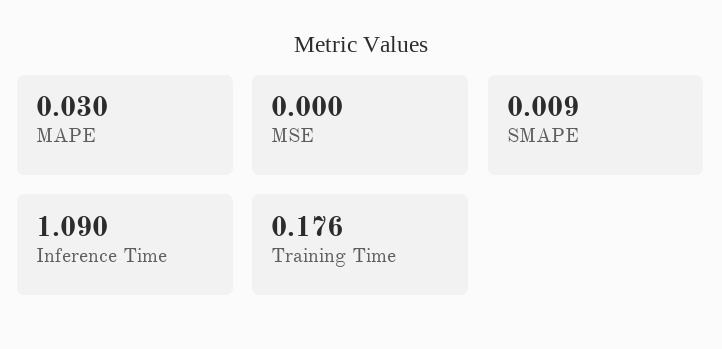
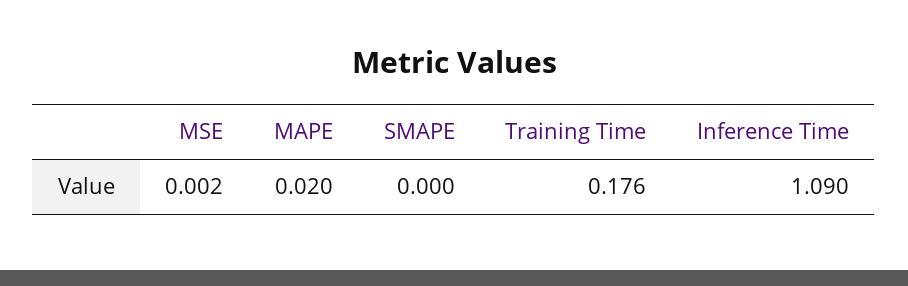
MAPE: 0.03 -> 0.02
MSE: 0 -> 0.002
SMAPE: 0.009 -> 0

